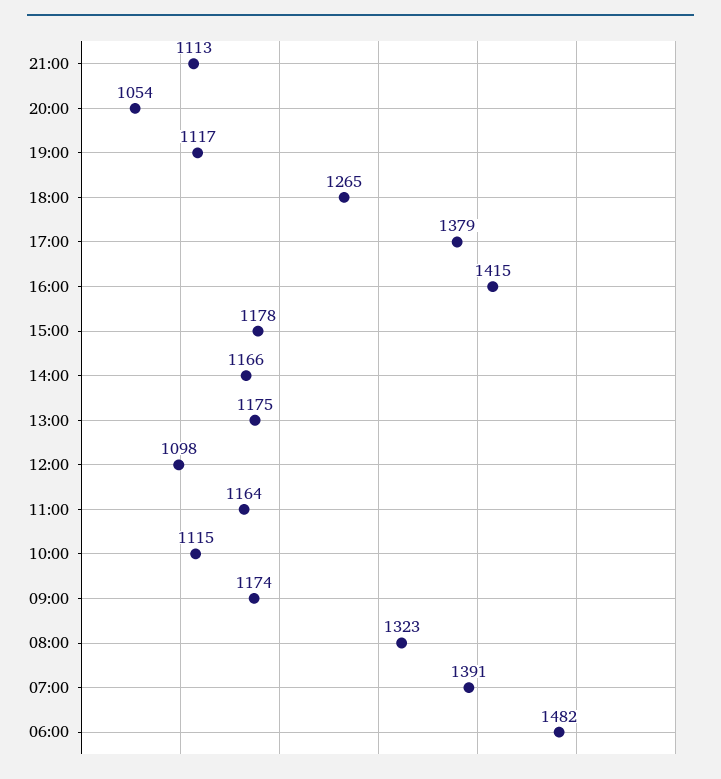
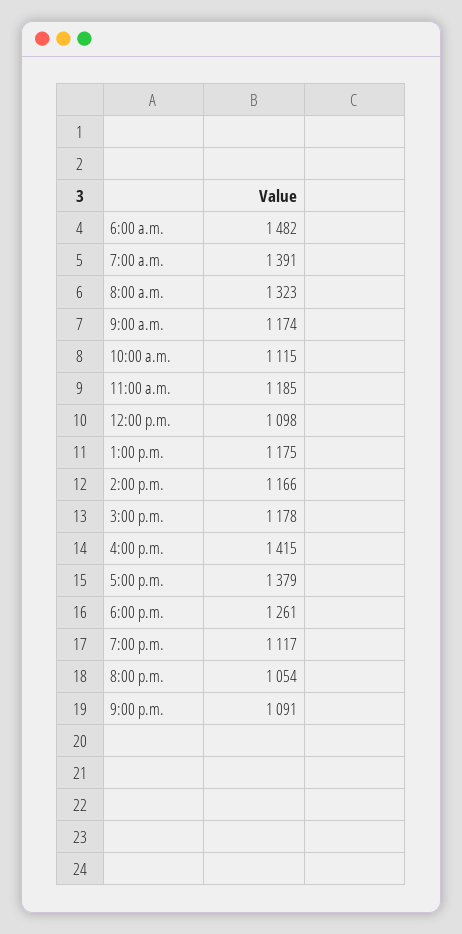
21:00: 1113 -> 1091
18:00: 1265 -> 1261
11:00: 1164 -> 1185

